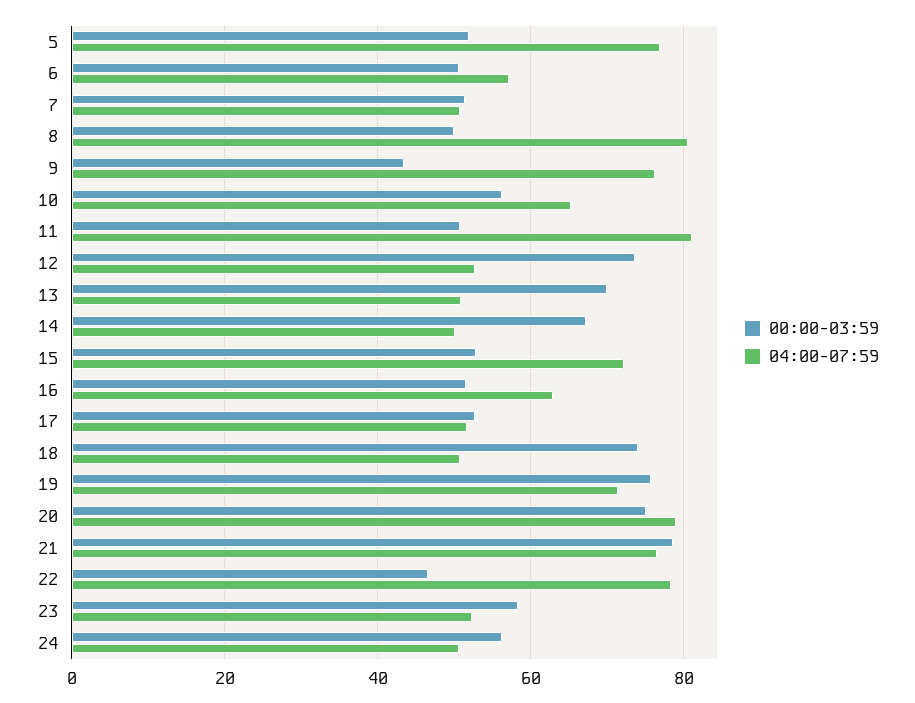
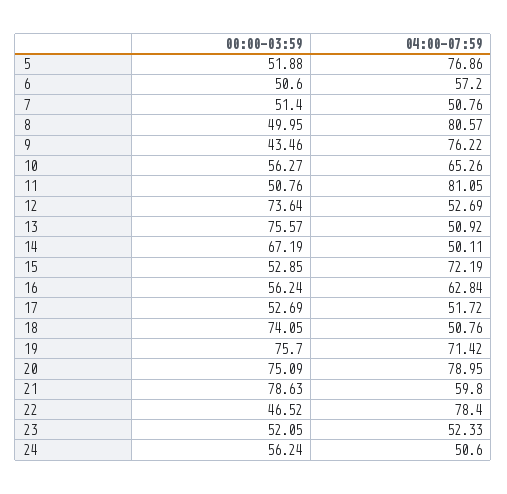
00:00-03:59, 13: 70 -> 75.57
00:00-03:59, 16: 52 -> 56.24
04:00-07:59, 21: 76 -> 59.8
00:00-03:59, 23: 58 -> 52.05

